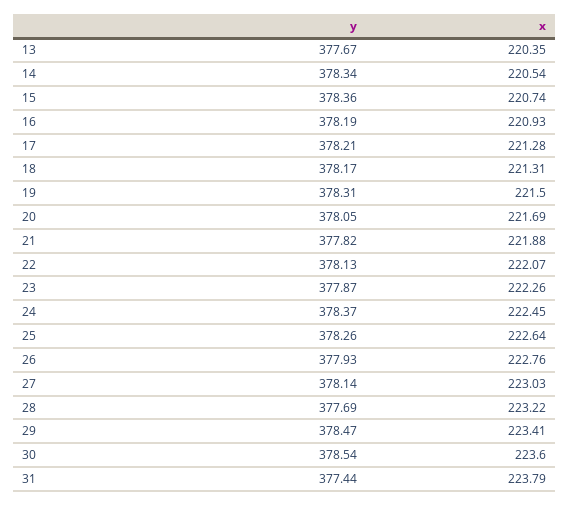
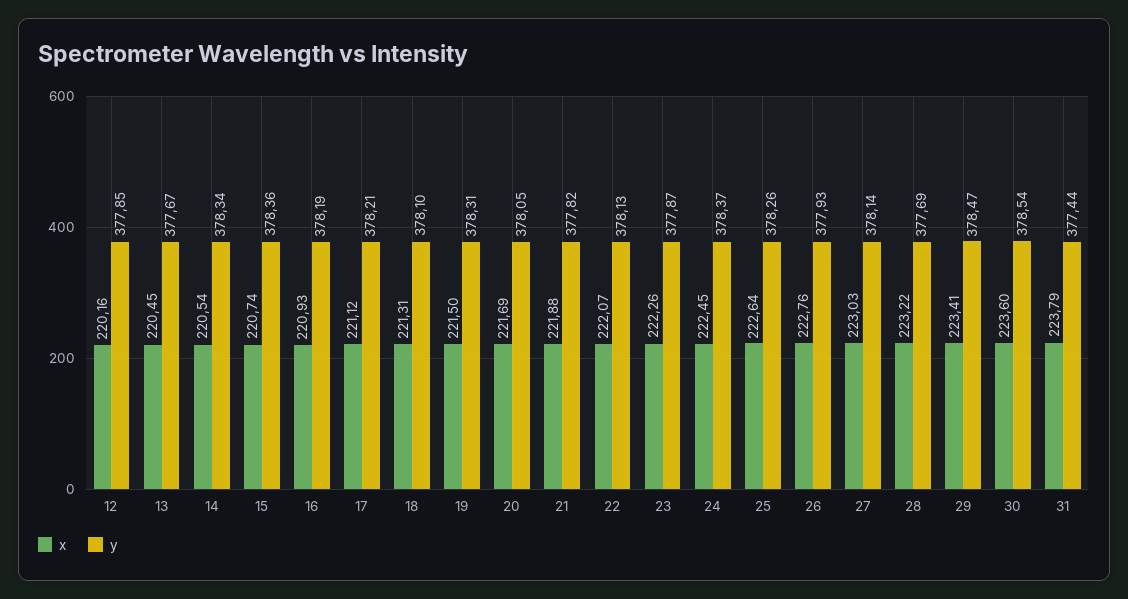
x, 13: 220.35 -> 220.45
x, 17: 221.28 -> 221.12
y, 18: 378.17 -> 378.1
x, 12: none -> 220.16
y, 12: none -> 377.85

